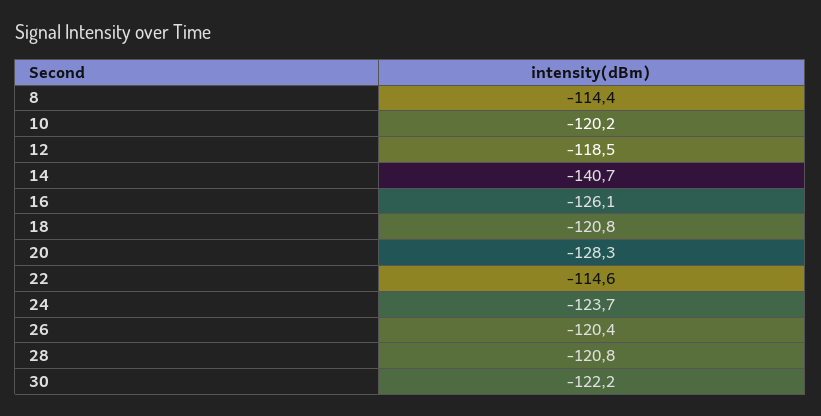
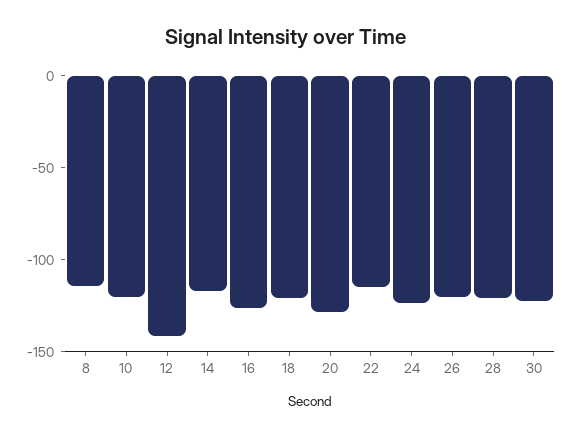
12: -118.5 -> -140
14: -140.7 -> -120

